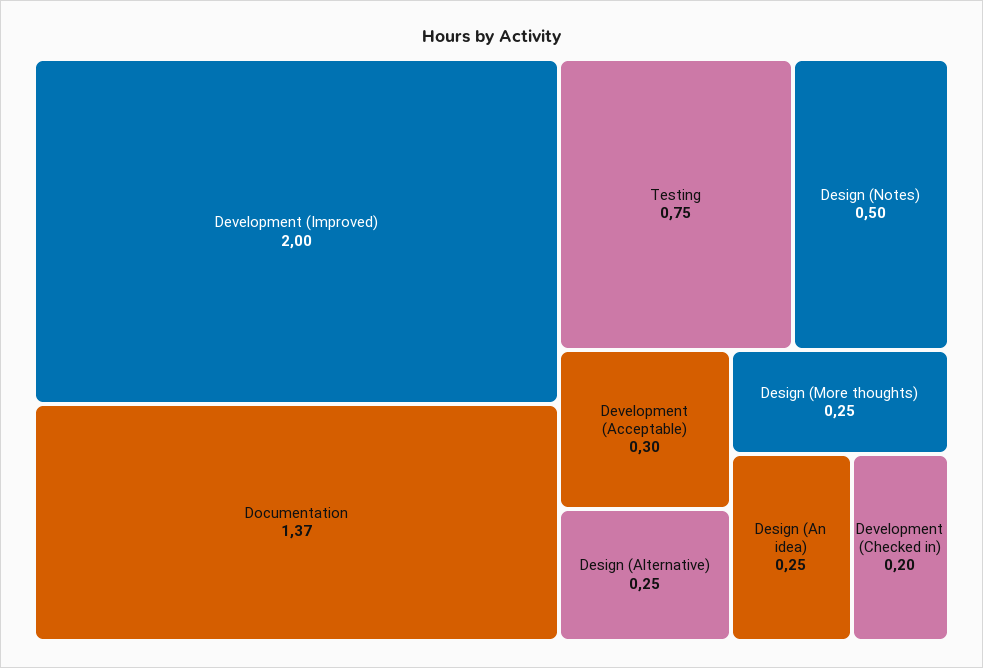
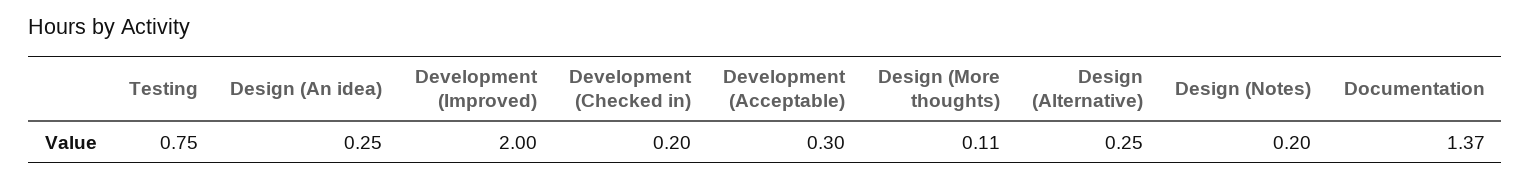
Design (Notes): 0.5 -> 0.2
Design (More thoughts): 0.25 -> 0.11

